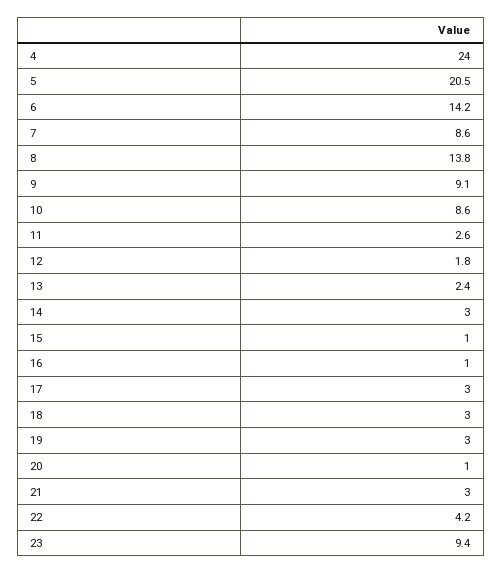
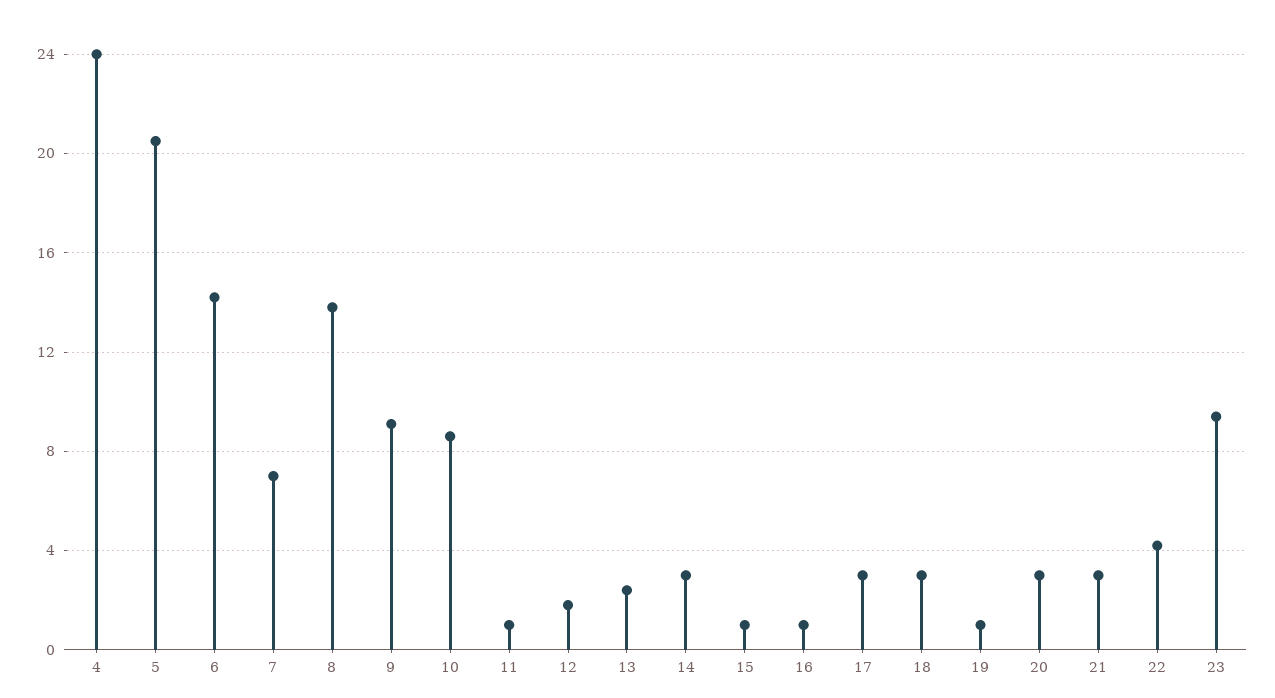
7: 8.6 -> 7
11: 2.6 -> 1
19: 3 -> 1
20: 1 -> 3

